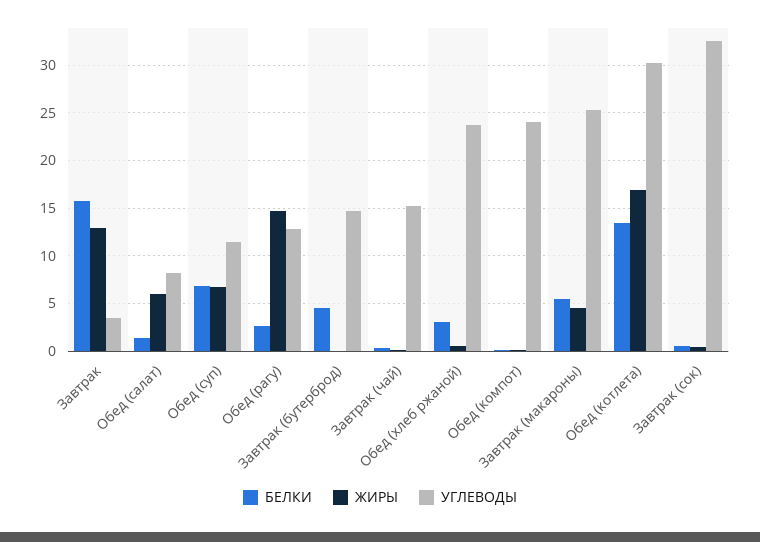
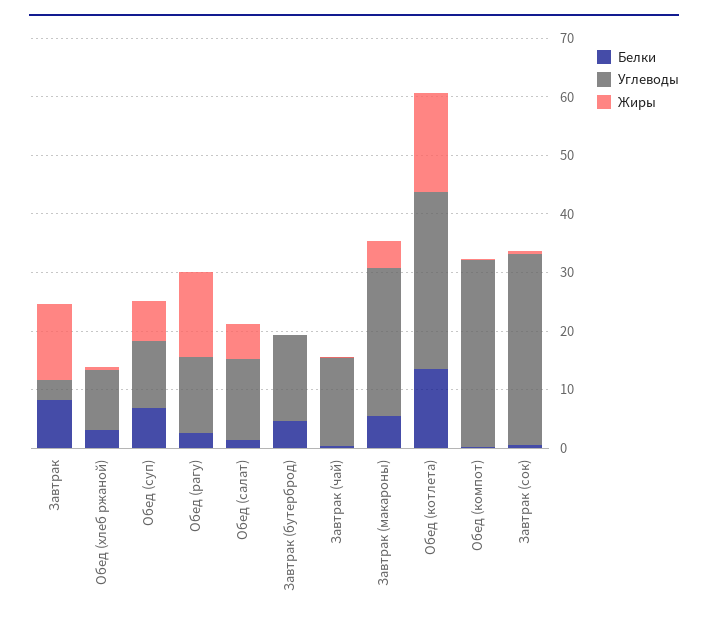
БЕЛКИ, Завтрак: 16 -> 8
УГЛЕВОДЫ, Обед (салат): 8 -> 14
УГЛЕВОДЫ, Обед (хлеб ржаной): 24 -> 10
УГЛЕВОДЫ, Обед (компот): 24 -> 32

